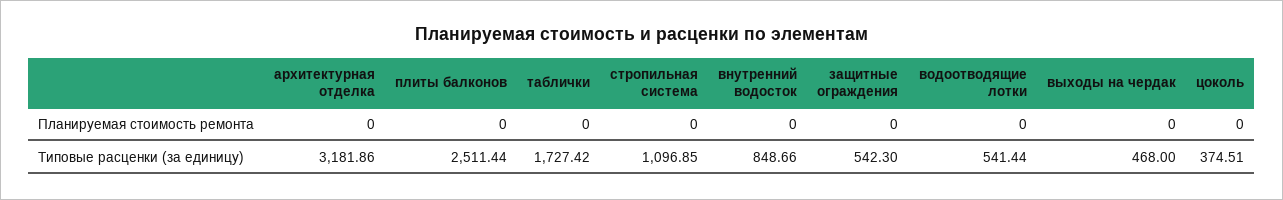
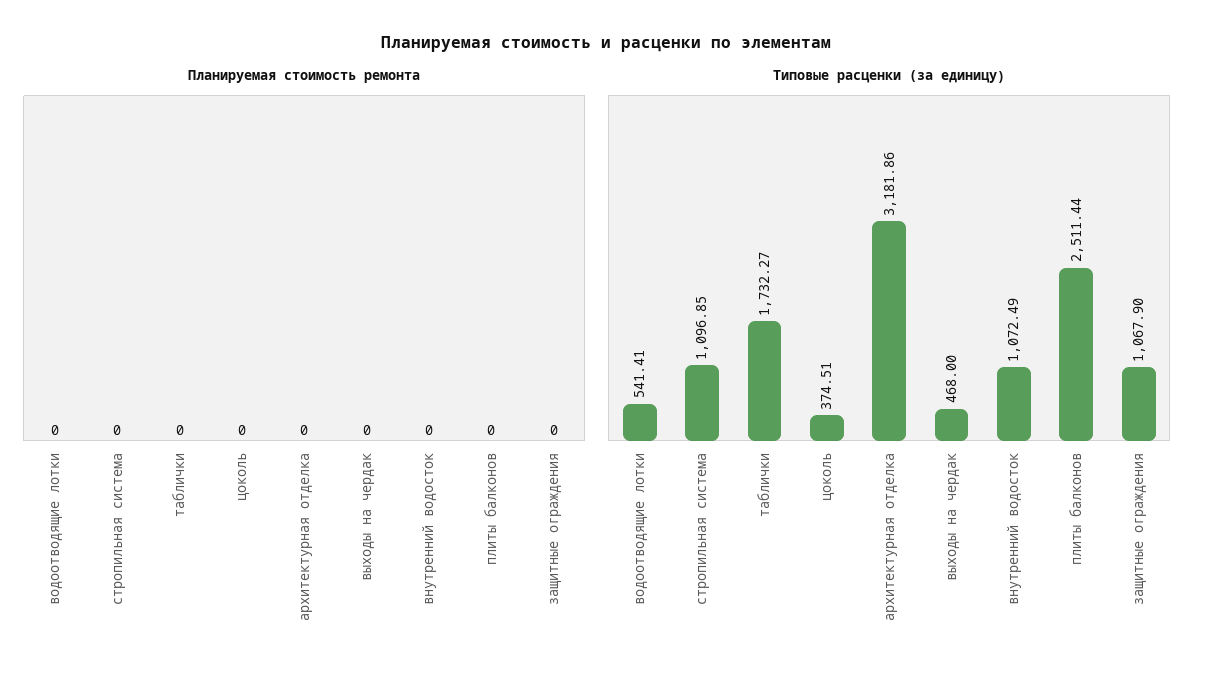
Типовые расценки (за единицу), таблички: 1727.42 -> 1732.27
Типовые расценки (за единицу), внутренний водосток: 848.66 -> 1072.49
Типовые расценки (за единицу), защитные ограждения: 542.3 -> 1067.9
Типовые расценки (за единицу), водоотводящие лотки: 541.44 -> 541.41

